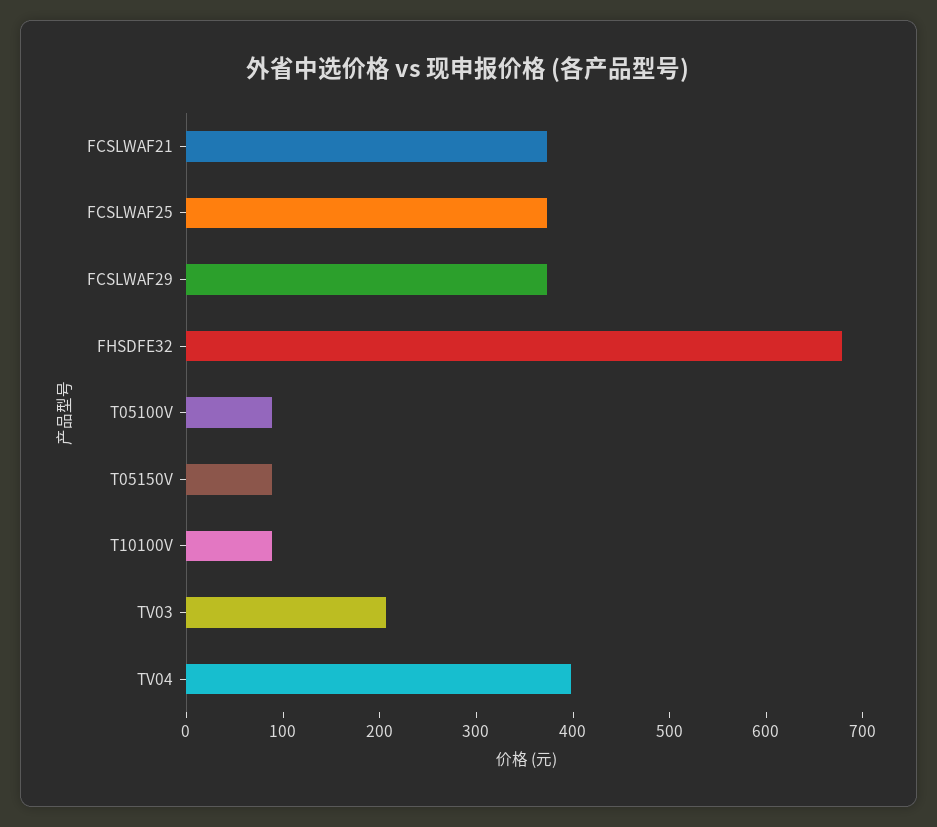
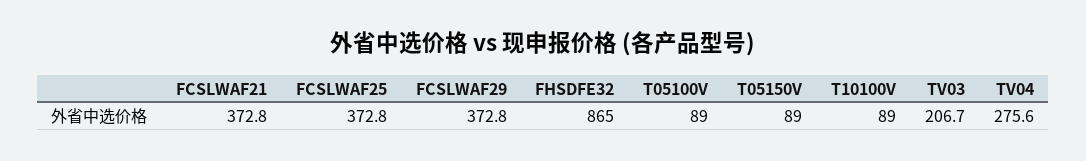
FHSDFE32: 680 -> 865
TV04: 400 -> 275.6

